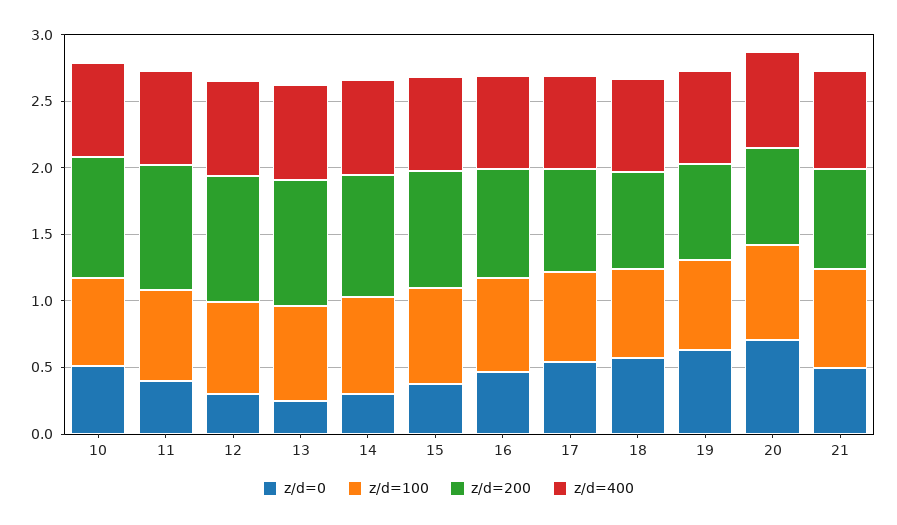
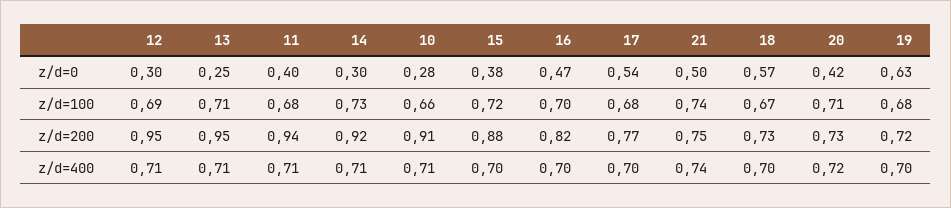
z/d=0, 10: 0.5 -> 0.28
z/d=0, 20: 0.7 -> 0.42

